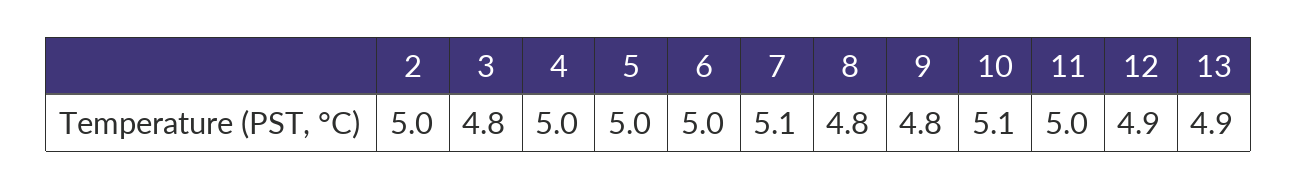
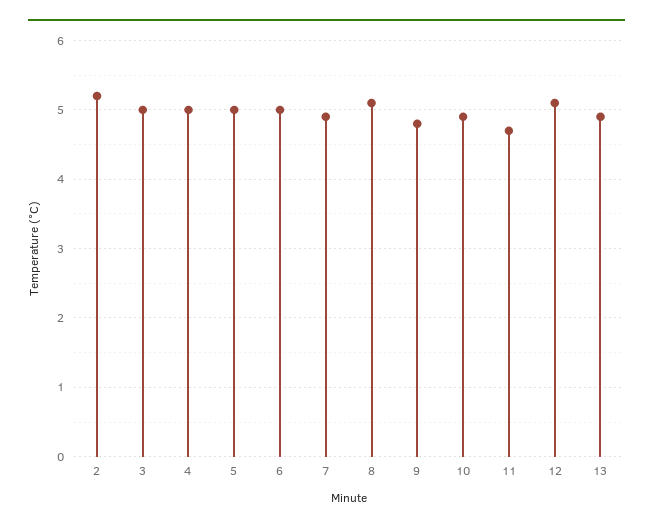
2: 5 -> 5.2
3: 4.8 -> 5
7: 5.1 -> 4.9
8: 4.8 -> 5.1
10: 5.1 -> 4.9
11: 5 -> 4.7
12: 4.9 -> 5.1

